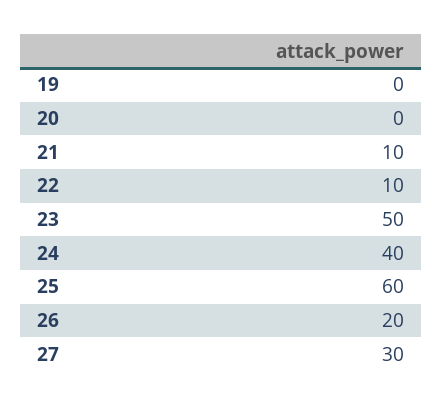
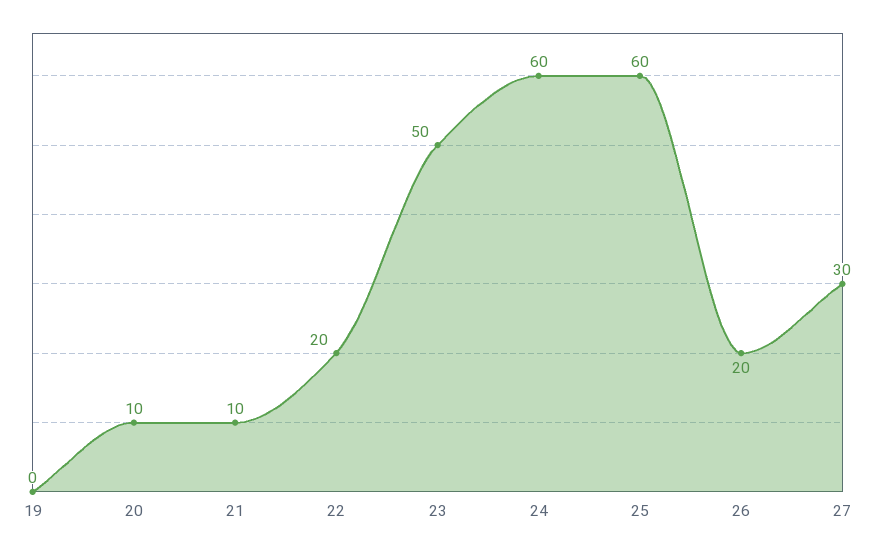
20: 0 -> 10
22: 10 -> 20
24: 40 -> 60

